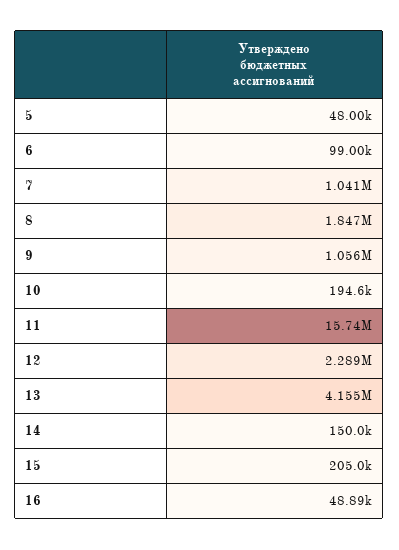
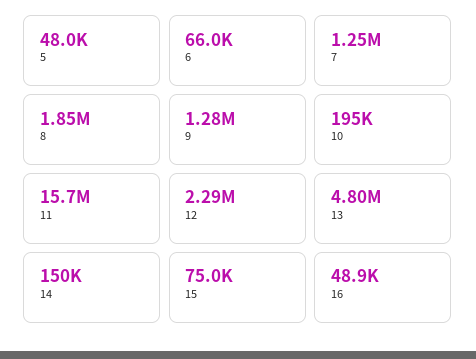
6: 99000 -> 66000
7: 1041000 -> 1250000
9: 1056000 -> 1280000
13: 4155000 -> 4800000
15: 205000 -> 75000

